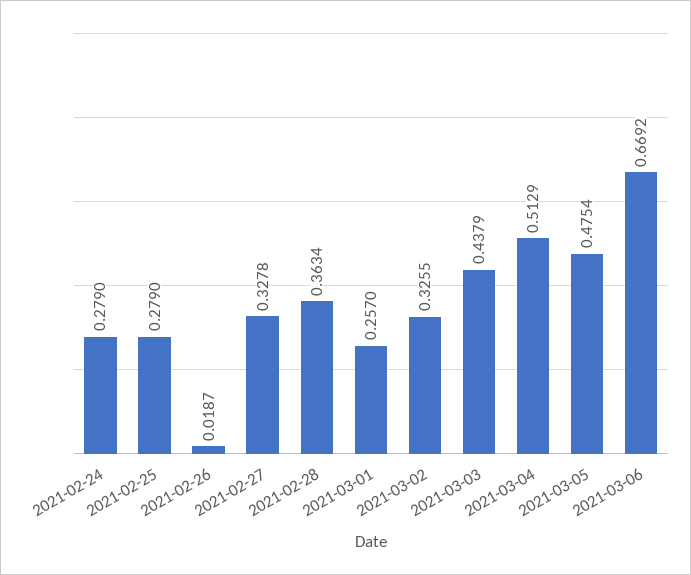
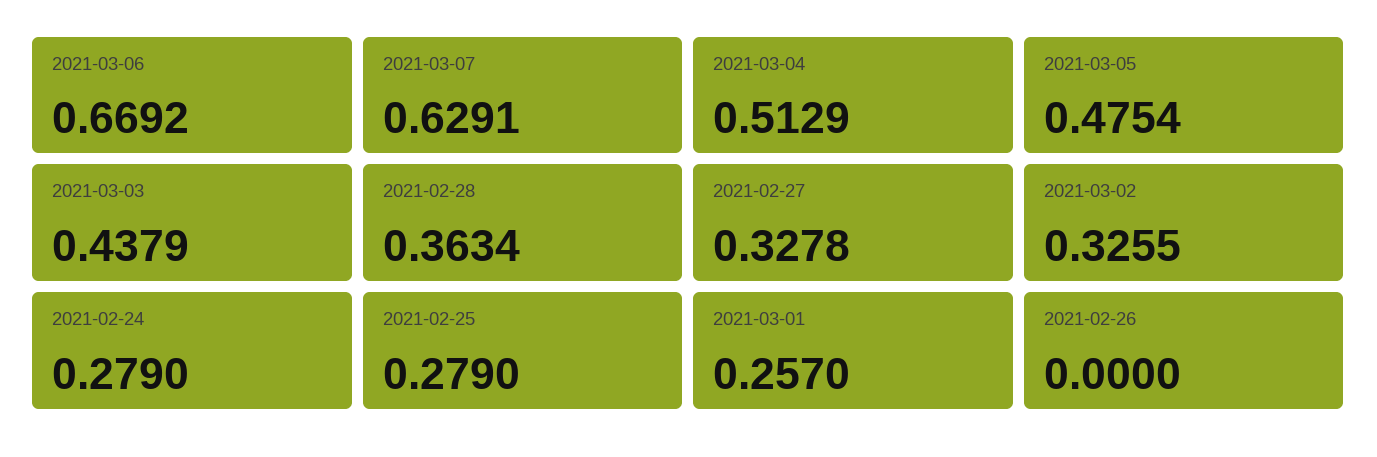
2021-02-26: 0.0187 -> 0
2021-03-07: none -> 0.6291

